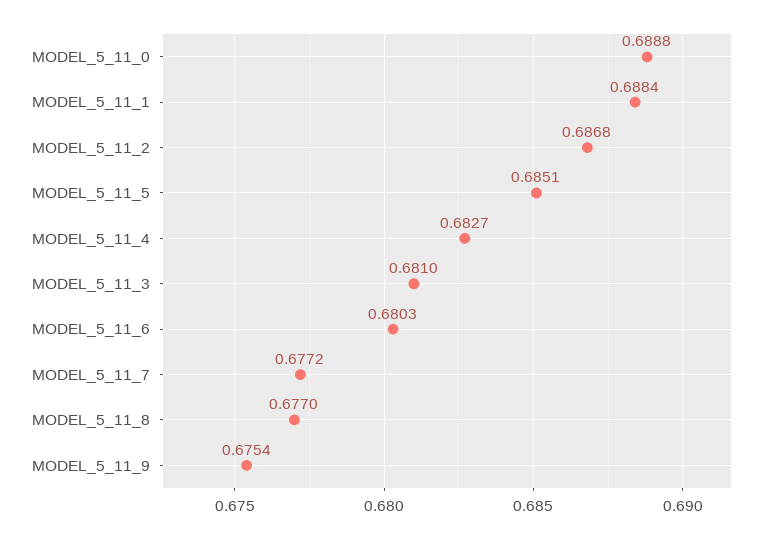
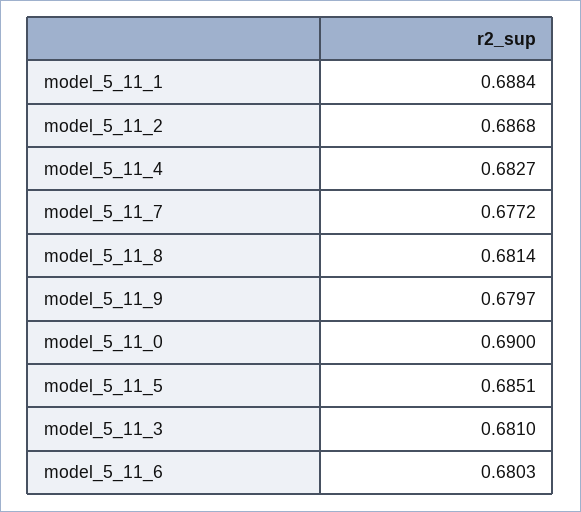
MODEL_5_11_0: 0.6888 -> 0.69
MODEL_5_11_8: 0.677 -> 0.6814
MODEL_5_11_9: 0.6754 -> 0.6797

